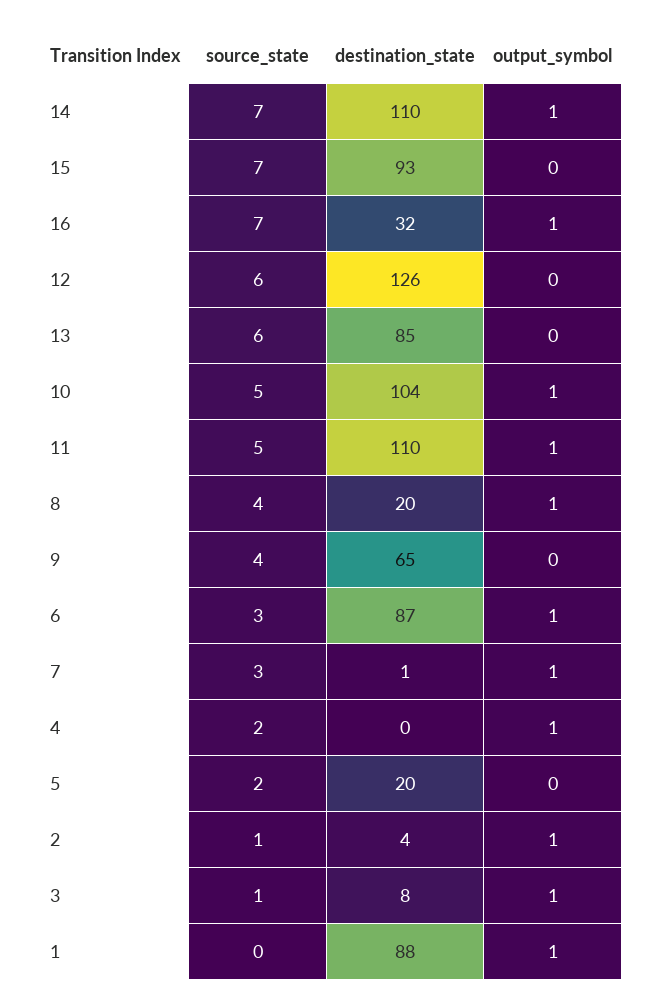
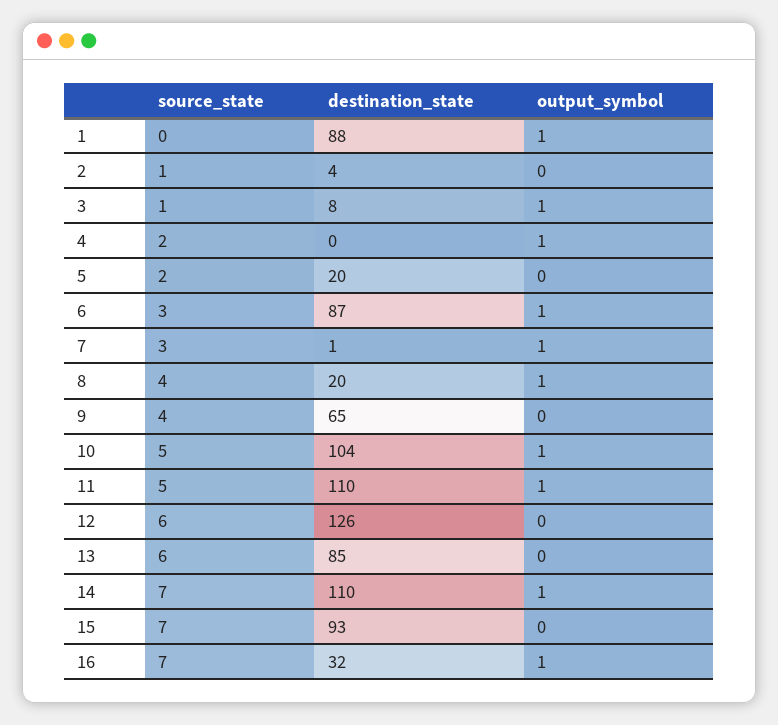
output_symbol, 2: 1 -> 0

